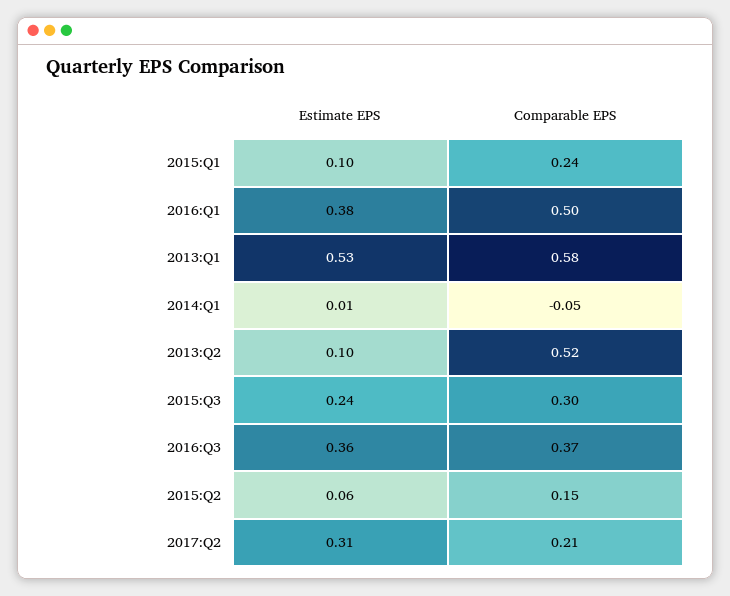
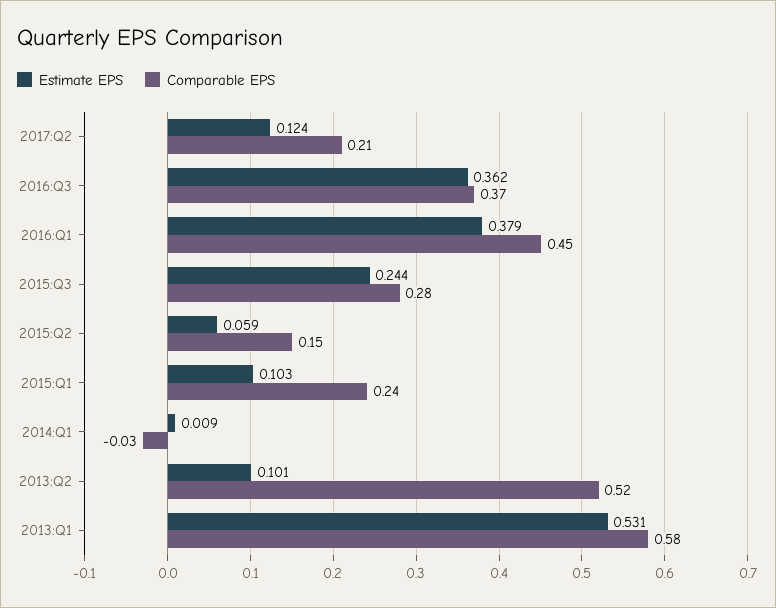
Comparable EPS, 2016:Q1: 0.5 -> 0.45
Comparable EPS, 2014:Q1: -0.05 -> -0.03
Comparable EPS, 2015:Q3: 0.3 -> 0.28
Estimate EPS, 2017:Q2: 0.31 -> 0.124

